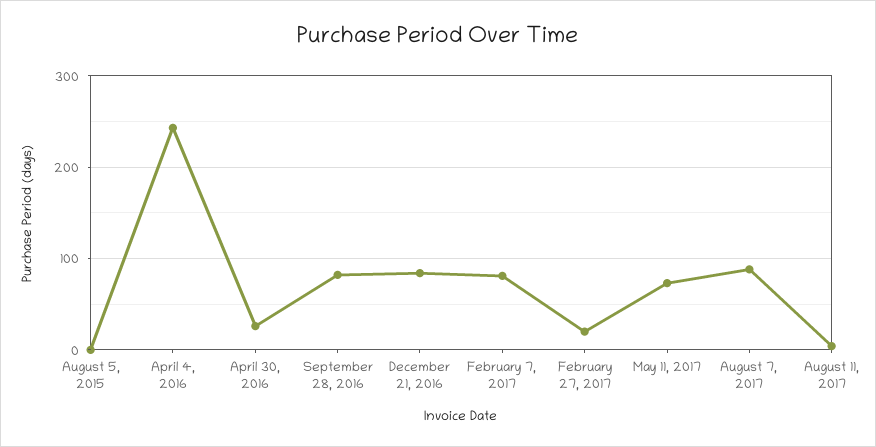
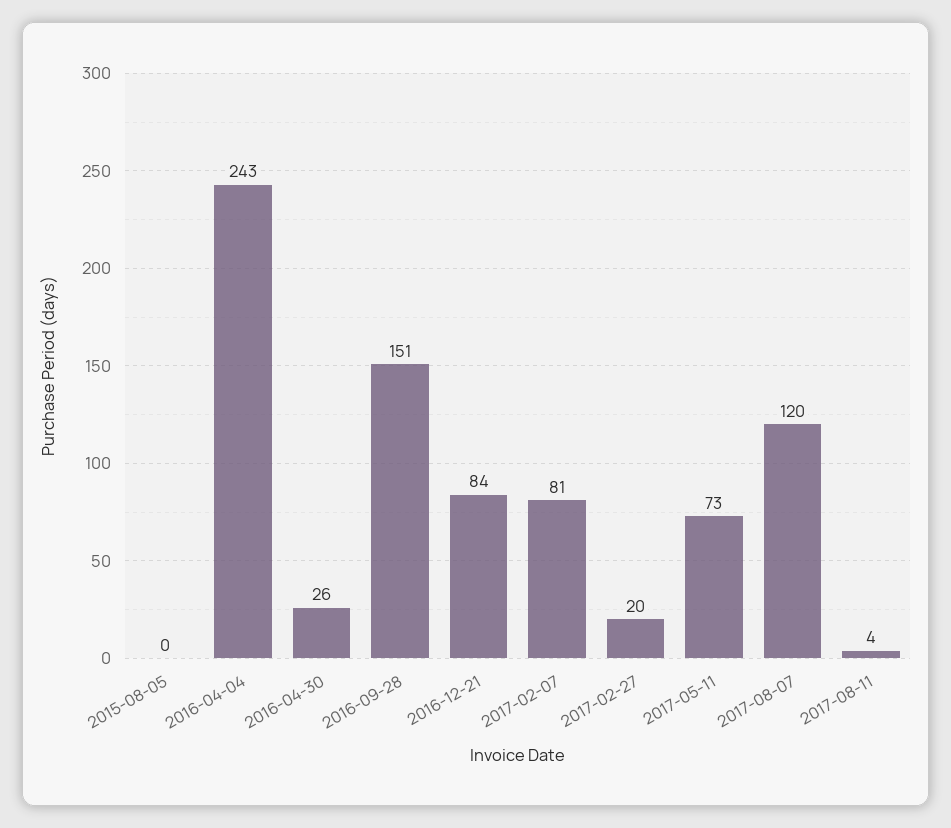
September 28, 2016: 80 -> 151
August 7, 2017: 90 -> 120

